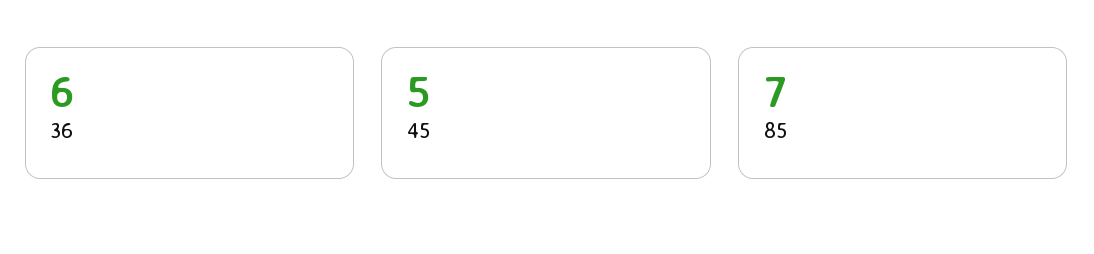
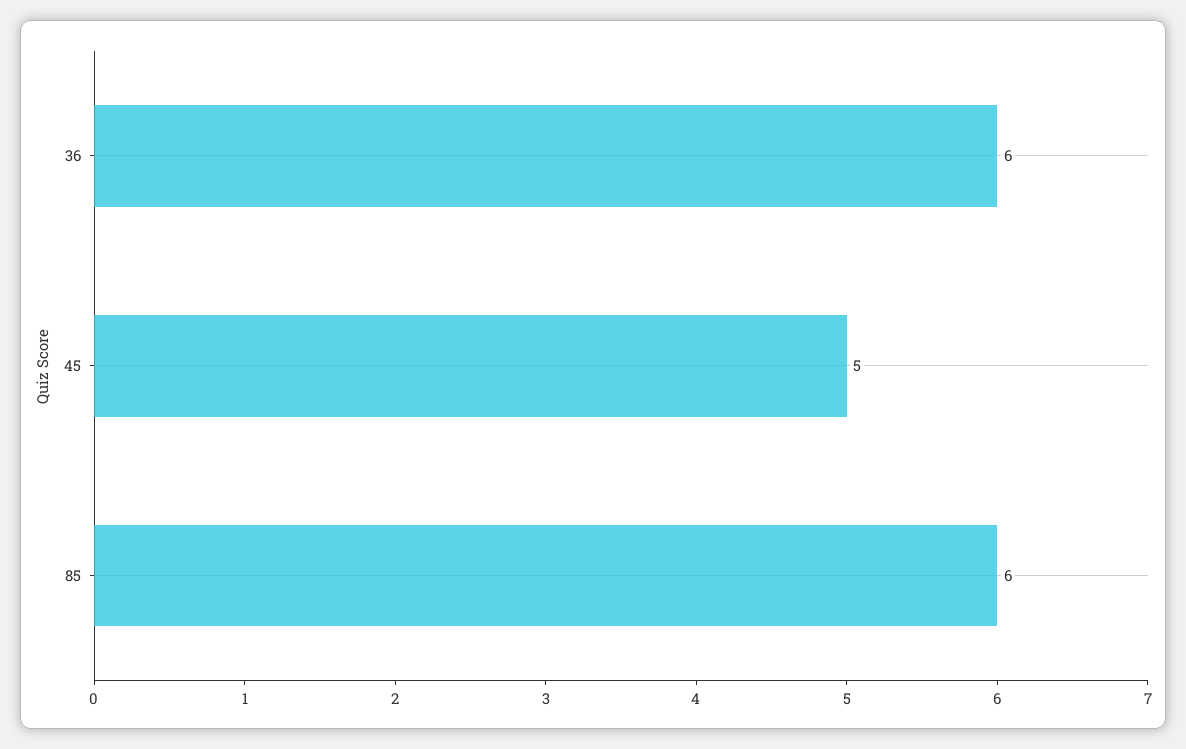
85: 7 -> 6

